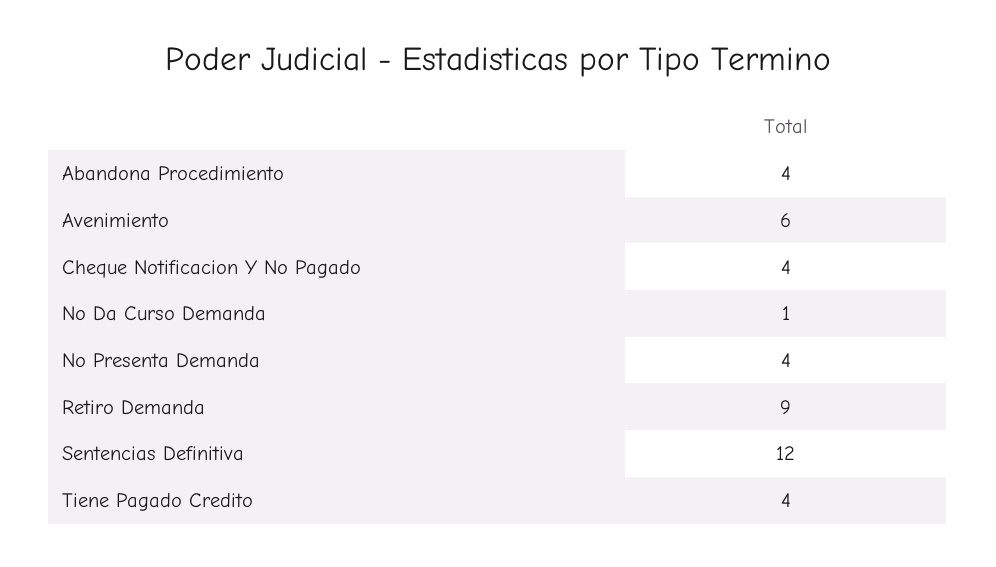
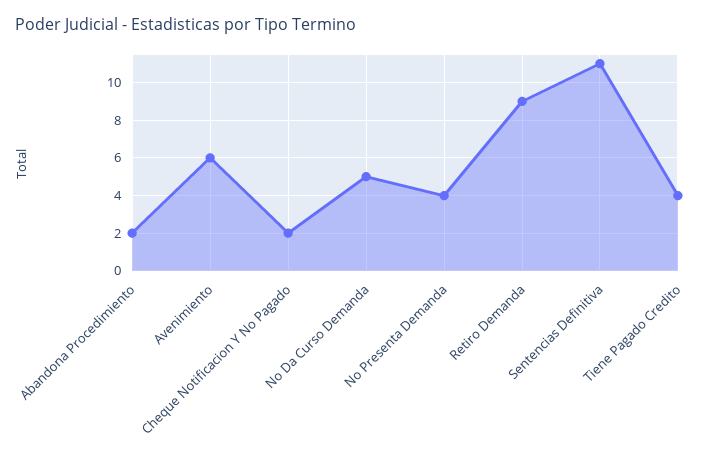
Abandona Procedimiento: 4 -> 2
Cheque Notificacion Y No Pagado: 4 -> 2
No Da Curso Demanda: 1 -> 5
Sentencias Definitiva: 12 -> 11

